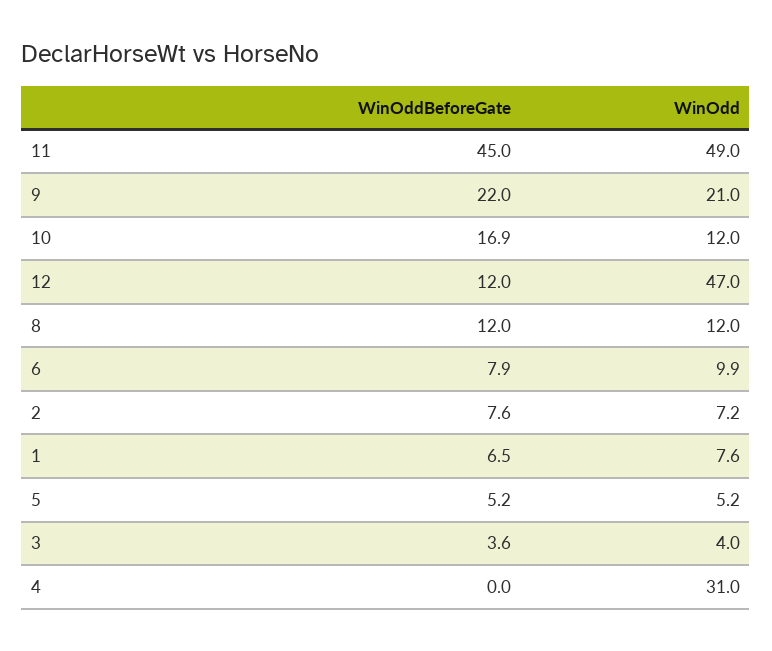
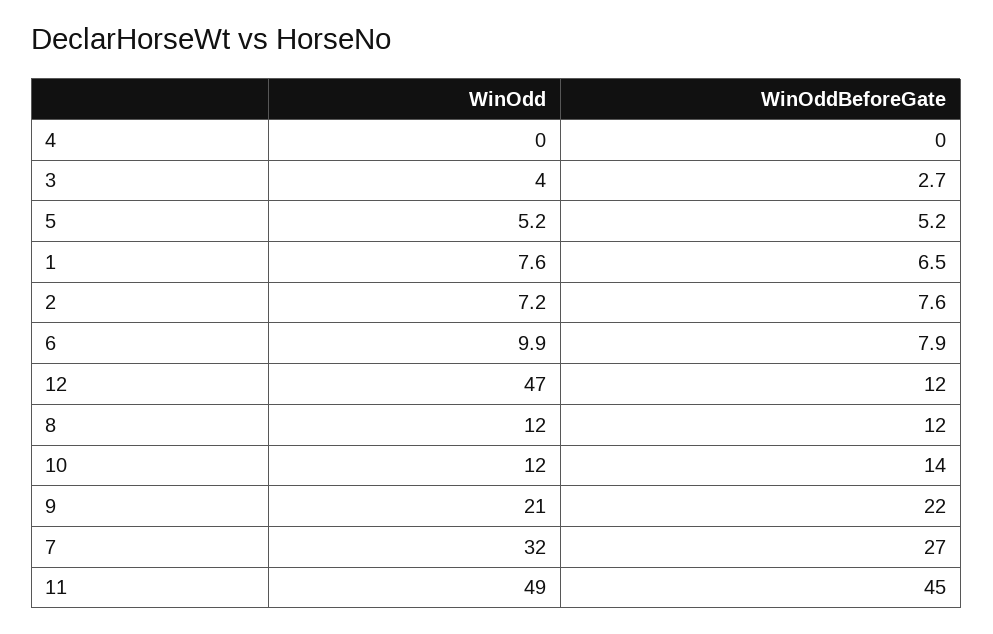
WinOddBeforeGate, 10: 16.9 -> 14
WinOddBeforeGate, 3: 3.6 -> 2.7
WinOdd, 4: 31 -> 0
WinOdd, 7: none -> 32
WinOddBeforeGate, 7: none -> 27

